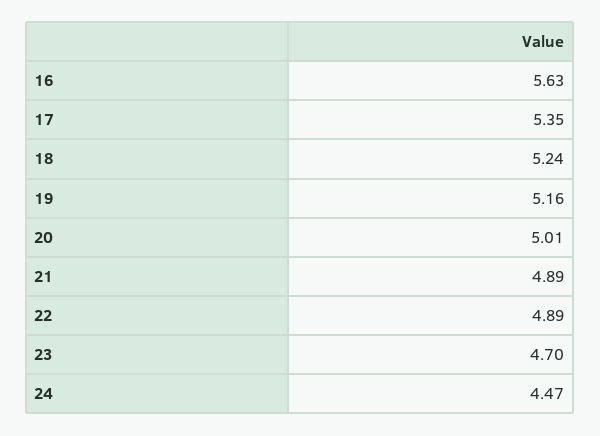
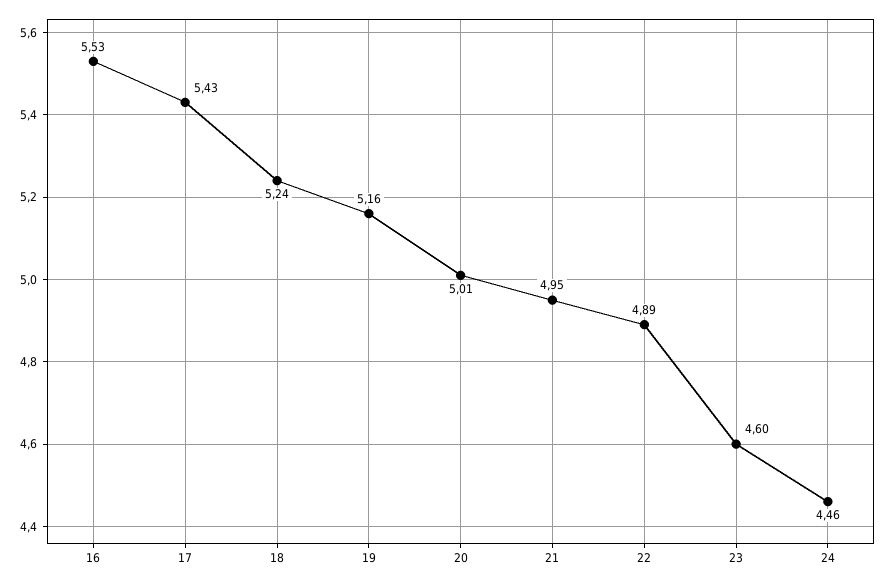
16: 5.63 -> 5.53
17: 5.35 -> 5.43
21: 4.89 -> 4.95
23: 4.7 -> 4.6
24: 4.47 -> 4.46

